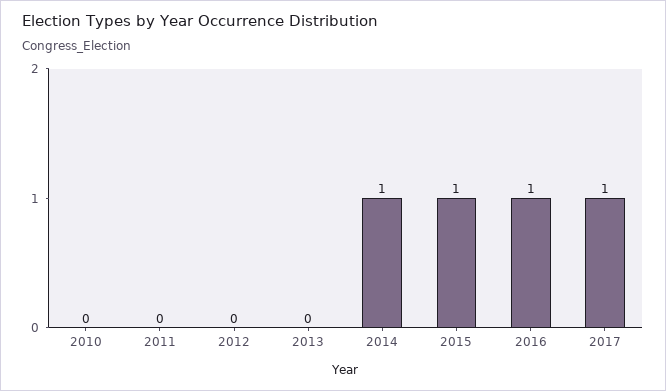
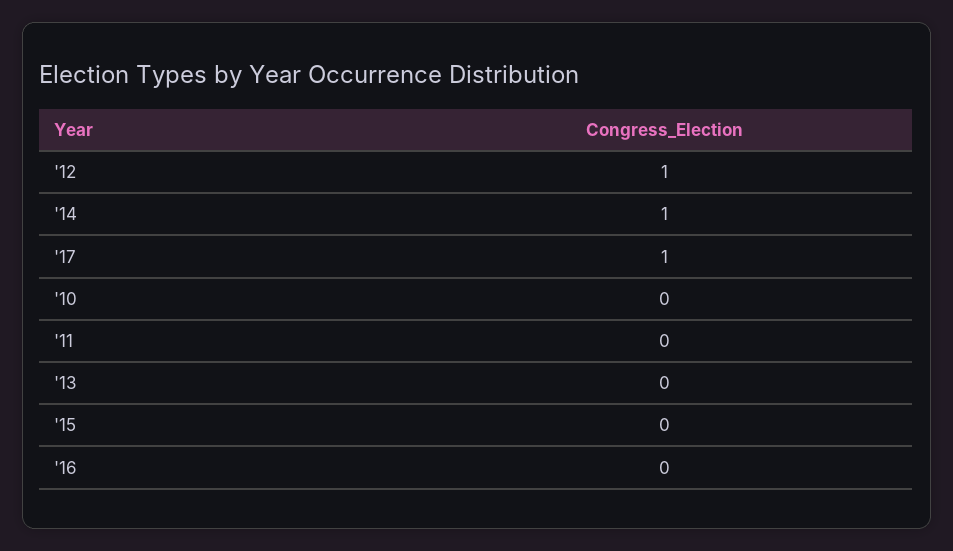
2012: 0 -> 1
2015: 1 -> 0
2016: 1 -> 0

